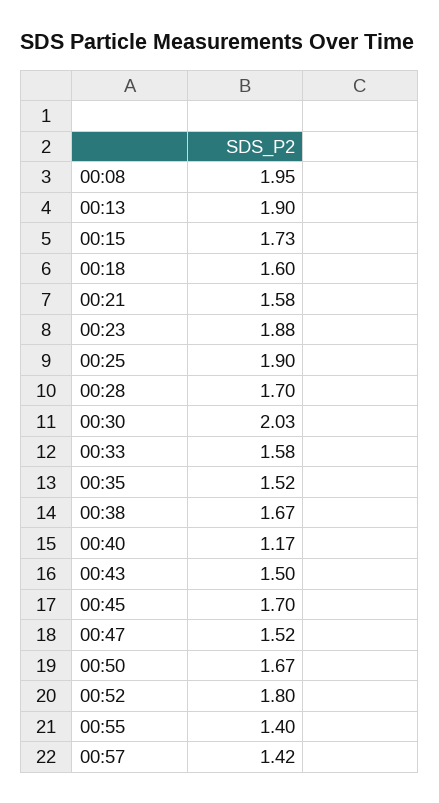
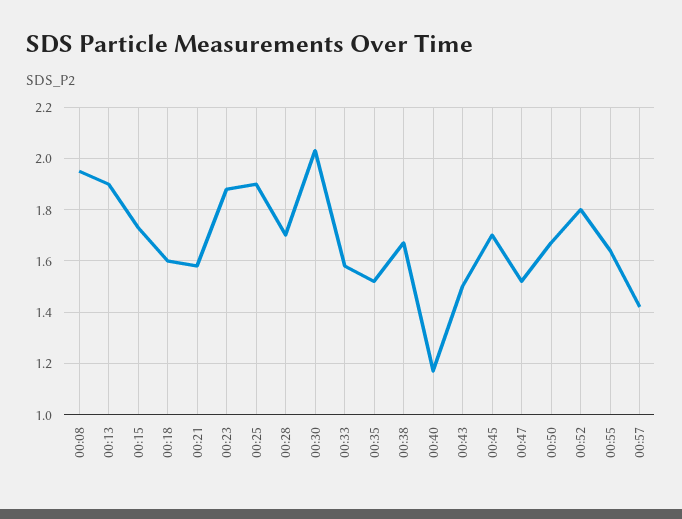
00:55: 1.4 -> 1.65

